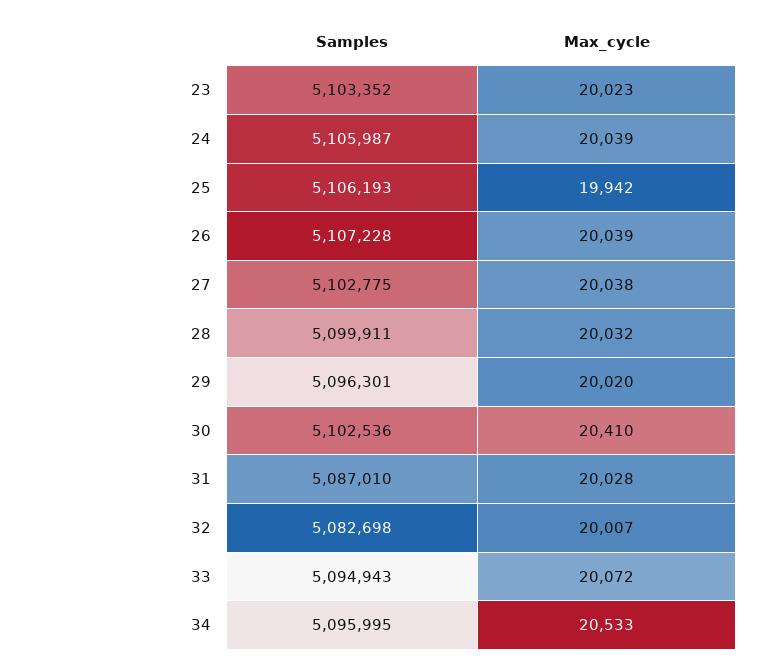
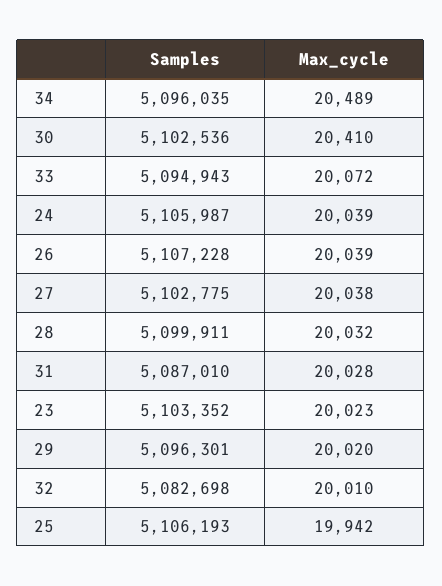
Max_cycle, 32: 20007 -> 20010
Samples, 34: 5095995 -> 5096035
Max_cycle, 34: 20533 -> 20489

